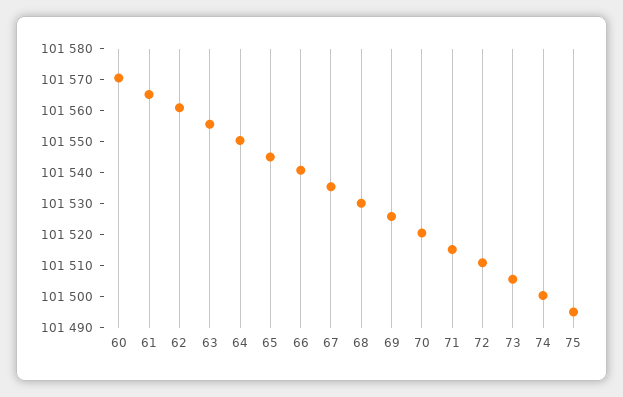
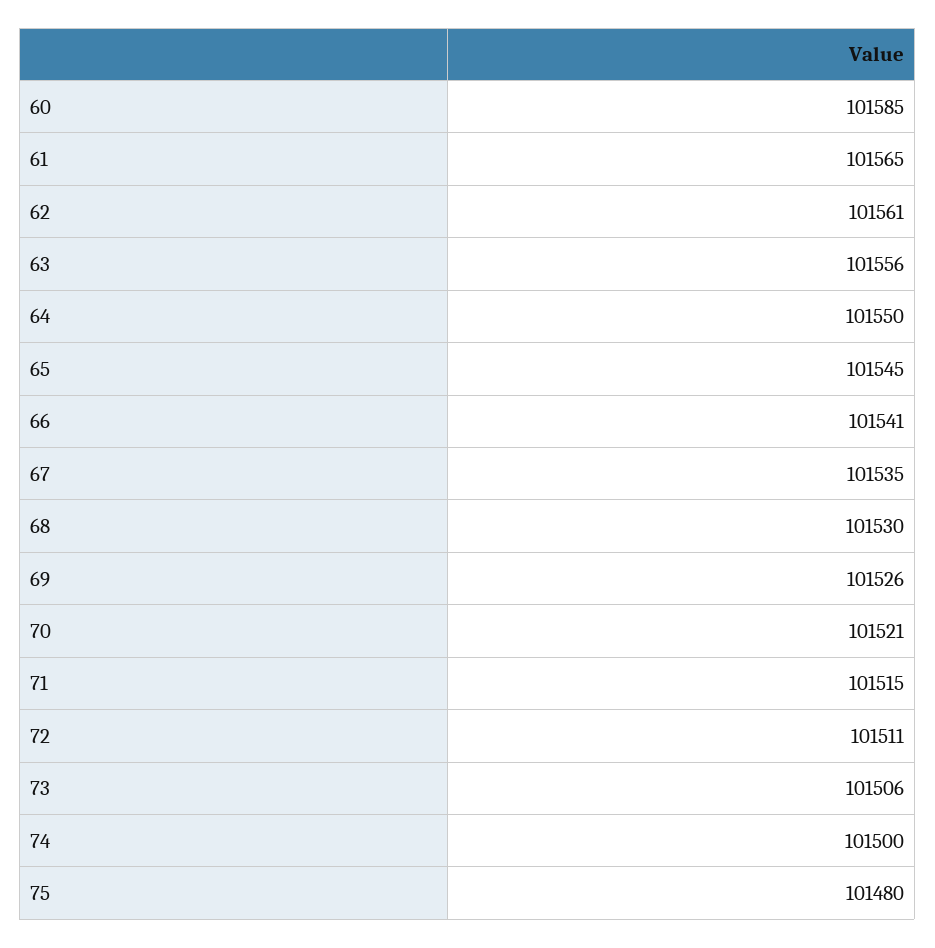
60: 101570 -> 101585
75: 101495 -> 101480

